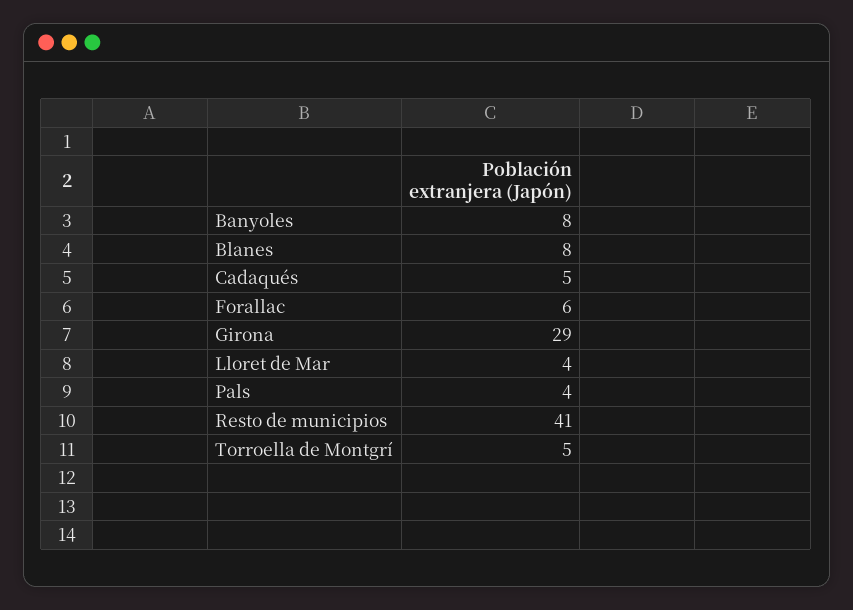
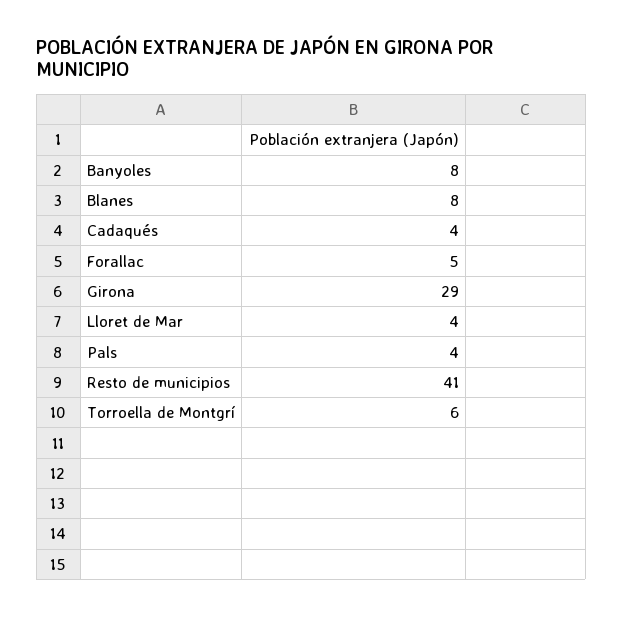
Cadaqués: 5 -> 4
Forallac: 6 -> 5
Torroella de Montgrí: 5 -> 6

